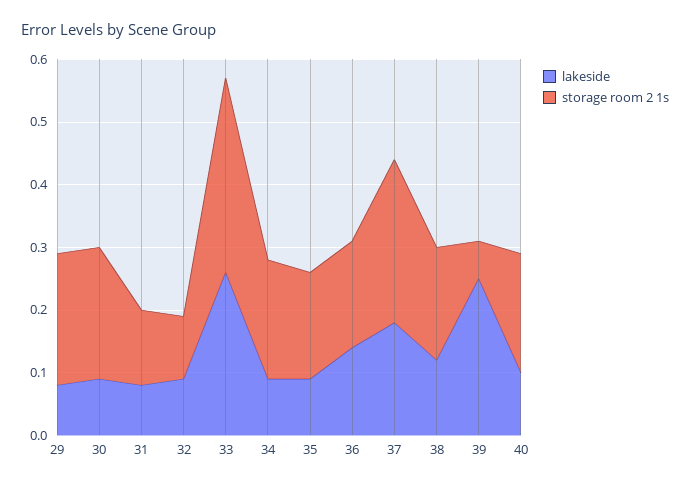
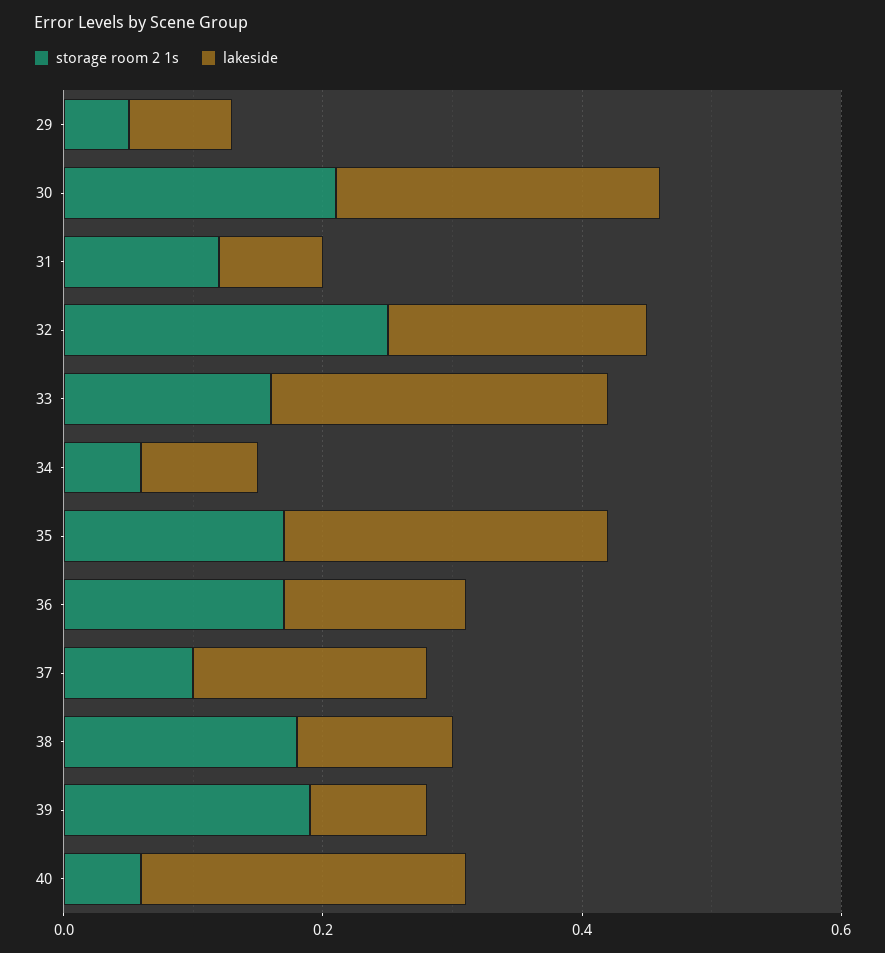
storage room 2 1s, 29: 0.2 -> 0.05
lakeside, 30: 0.1 -> 0.25
lakeside, 32: 0.1 -> 0.2
storage room 2 1s, 32: 0.1 -> 0.25
storage room 2 1s, 33: 0.3 -> 0.15
storage room 2 1s, 34: 0.2 -> 0.05
lakeside, 35: 0.1 -> 0.25
storage room 2 1s, 37: 0.25 -> 0.1
lakeside, 39: 0.25 -> 0.1
storage room 2 1s, 39: 0.05 -> 0.2
lakeside, 40: 0.1 -> 0.25
storage room 2 1s, 40: 0.2 -> 0.05

